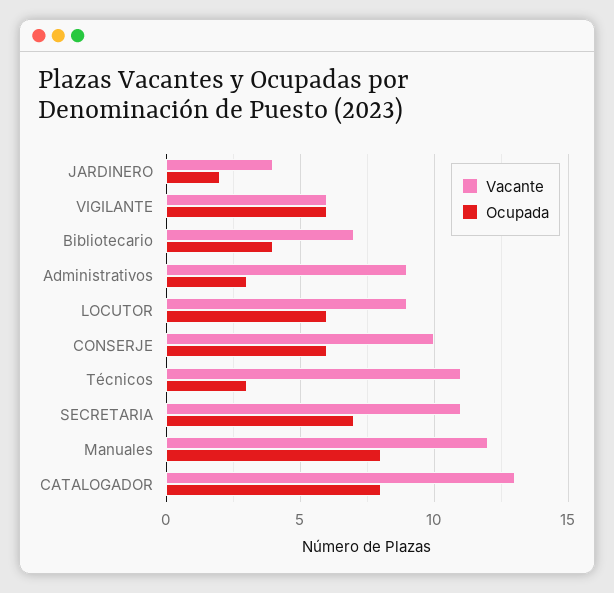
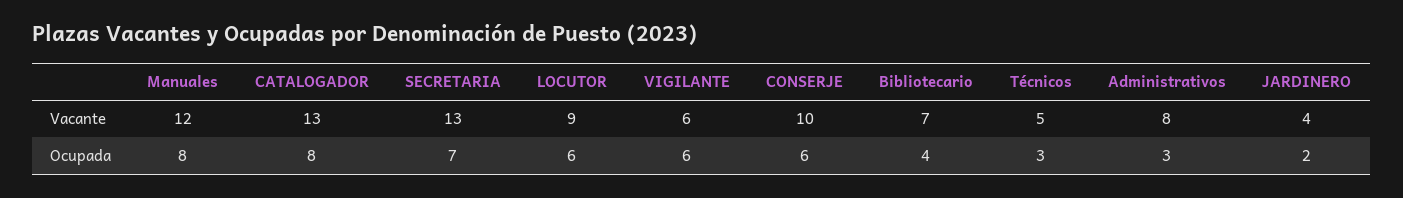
Vacante, Administrativos: 9 -> 8
Vacante, Técnicos: 11 -> 5
Vacante, SECRETARIA: 11 -> 13

